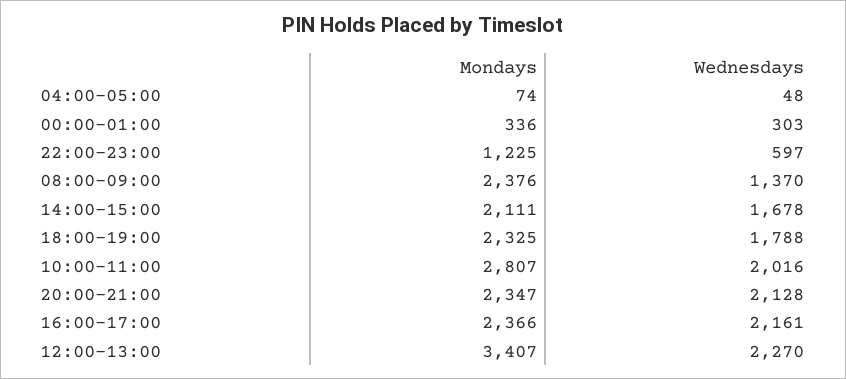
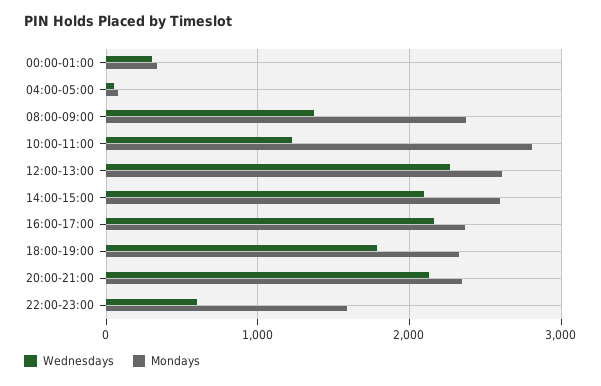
Mondays, 22:00-23:00: 1225 -> 1600
Mondays, 14:00-15:00: 2111 -> 2600
Wednesdays, 14:00-15:00: 1678 -> 2100
Wednesdays, 10:00-11:00: 2016 -> 1200
Mondays, 12:00-13:00: 3407 -> 2600

